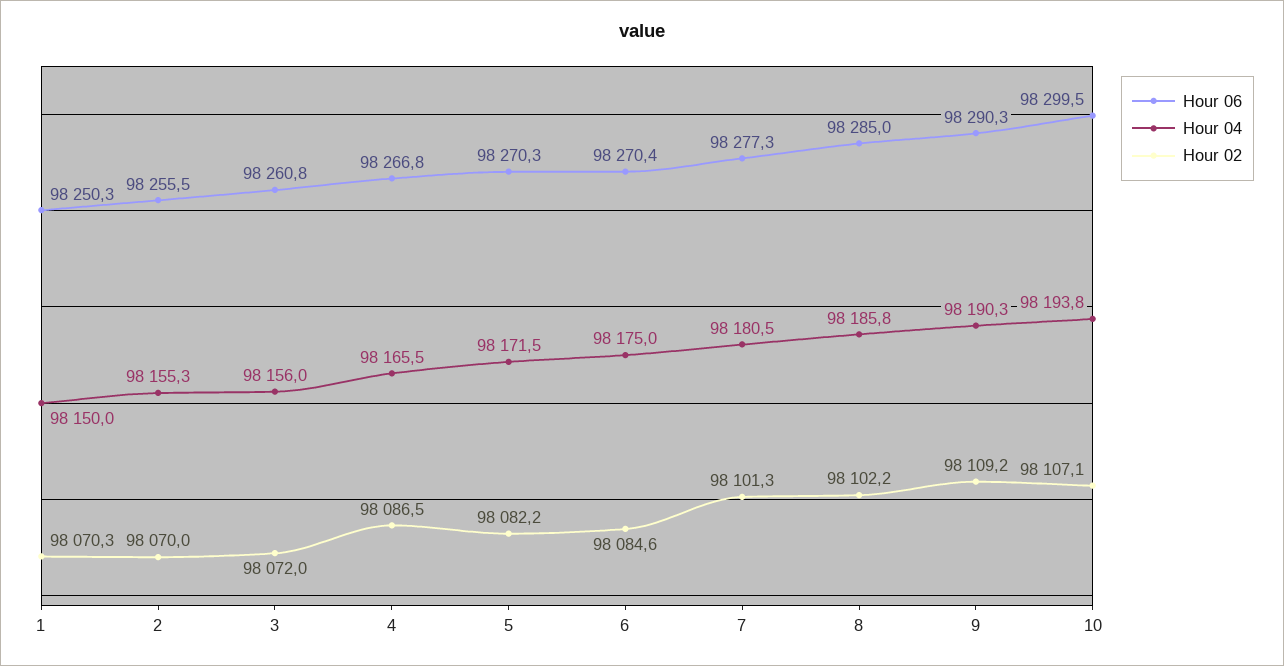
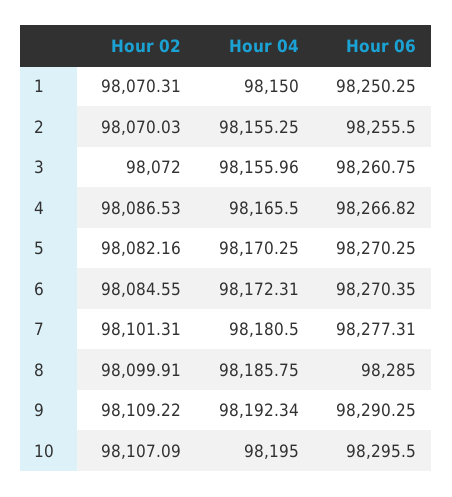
Hour 04, 5: 98171.5 -> 98170.25
Hour 04, 6: 98175 -> 98172.31
Hour 02, 8: 98102.2 -> 98099.91
Hour 04, 9: 98190.3 -> 98192.34
Hour 06, 10: 98299.5 -> 98295.5
Hour 04, 10: 98193.8 -> 98195

